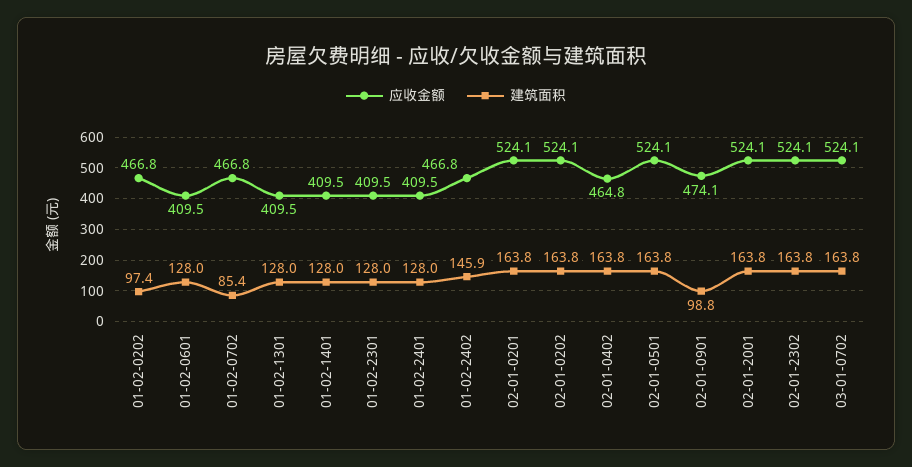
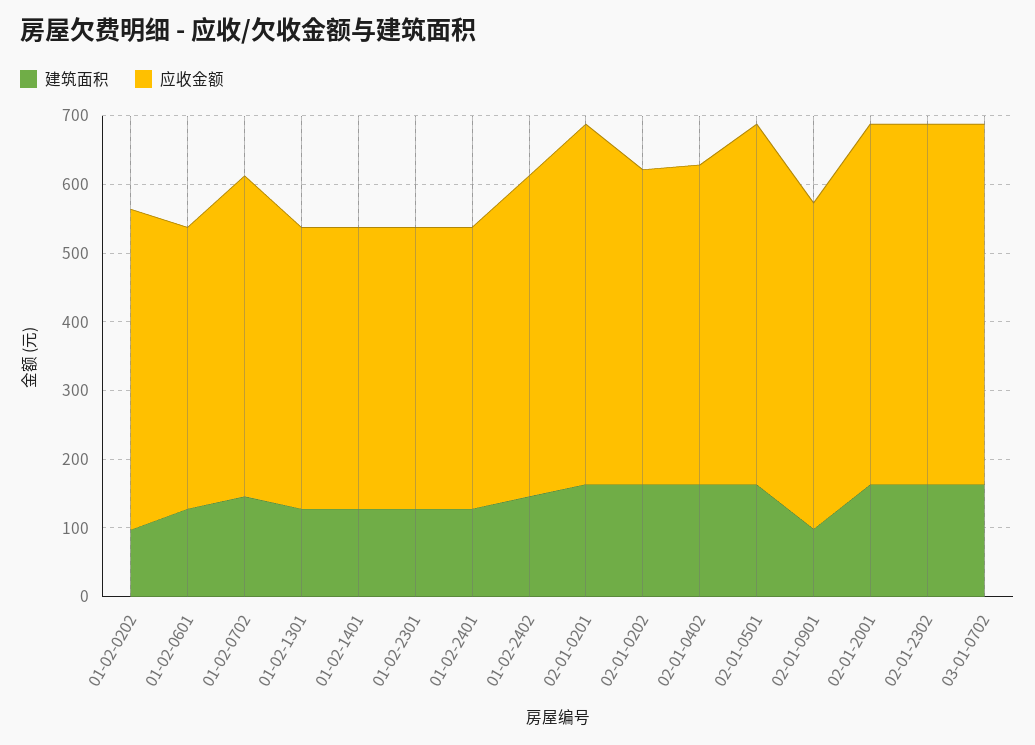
建筑面积, 01-02-0702: 85.4 -> 140
应收金额, 02-01-0202: 524.1 -> 460

